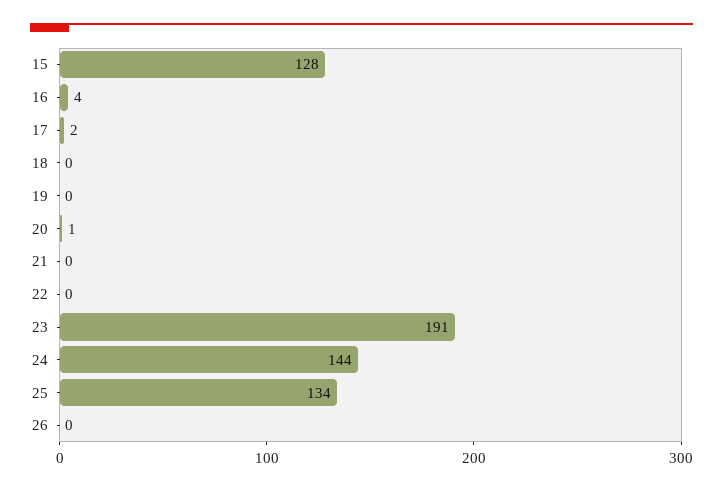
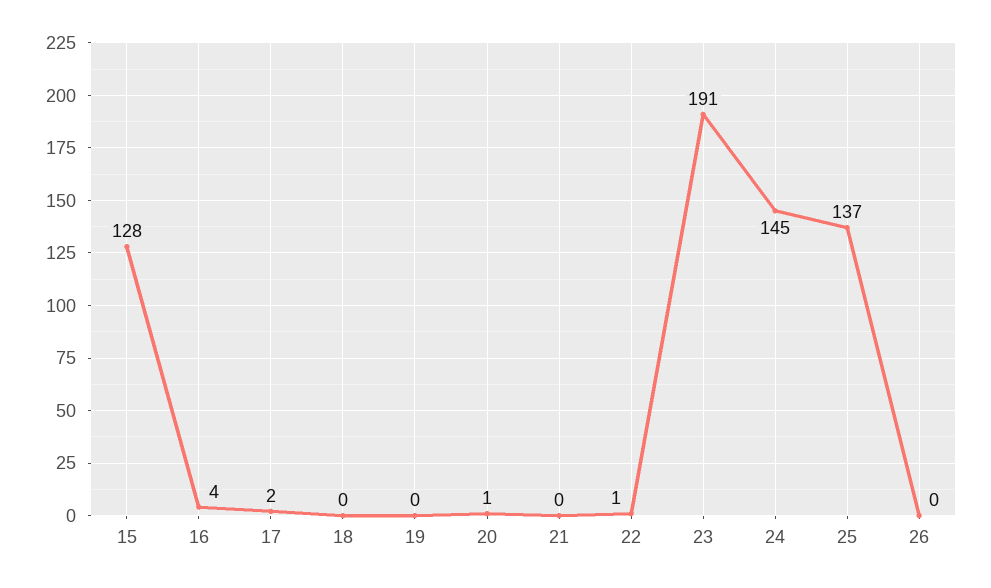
22: 0 -> 1
24: 144 -> 145
25: 134 -> 137

